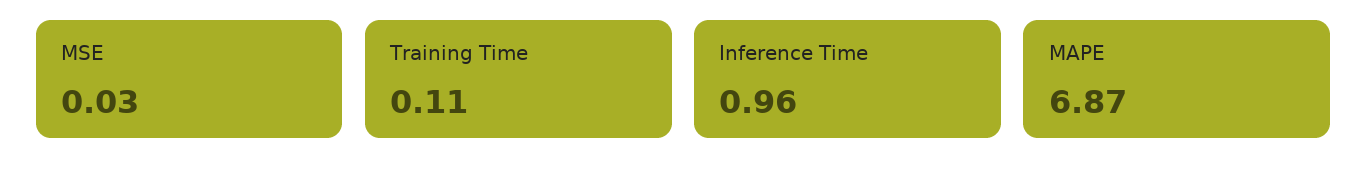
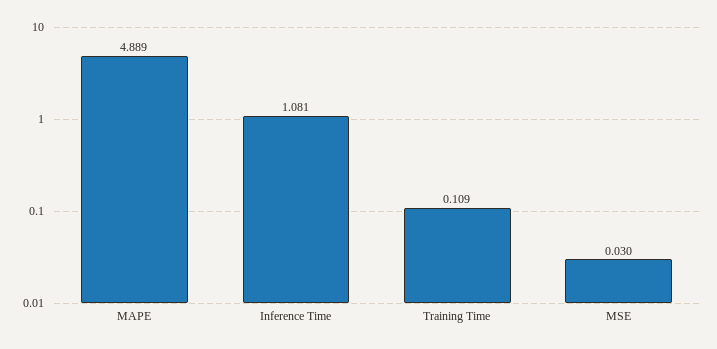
Inference Time: 0.96 -> 1.081
MAPE: 6.87 -> 4.889

